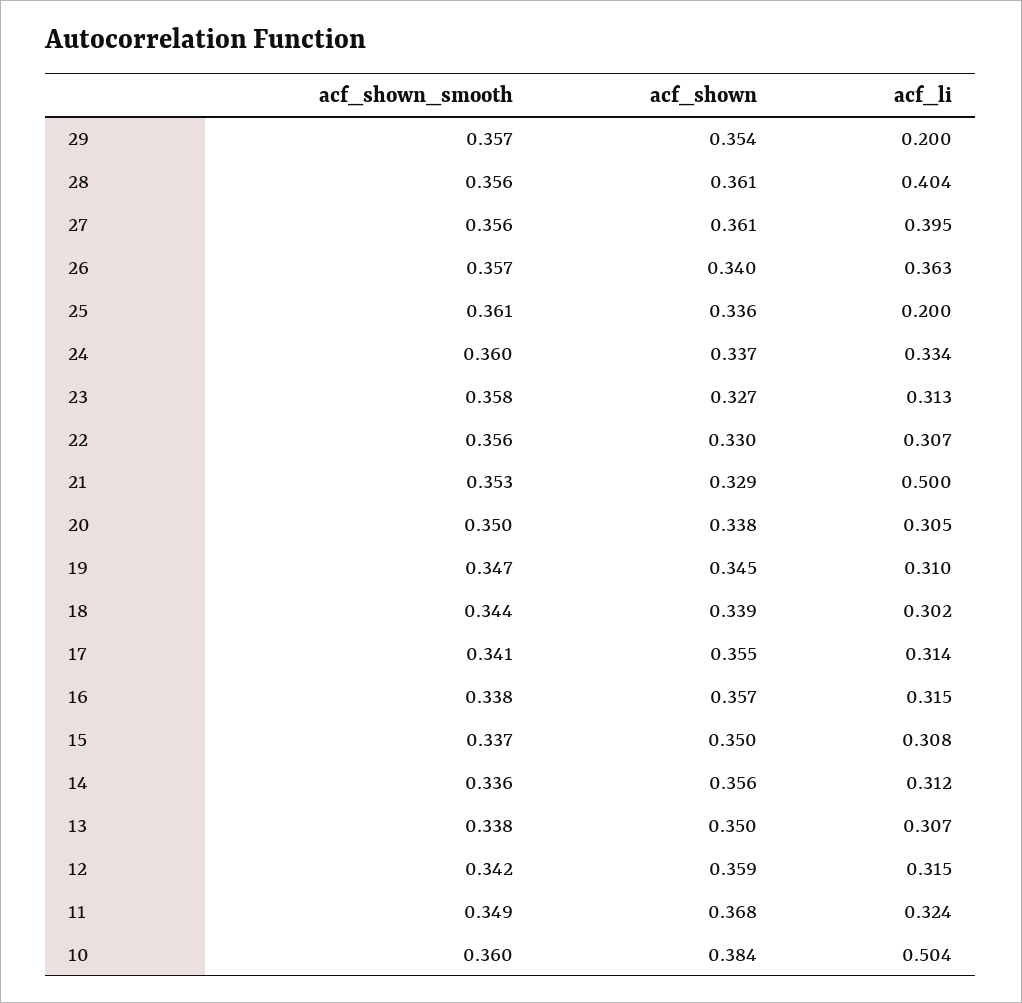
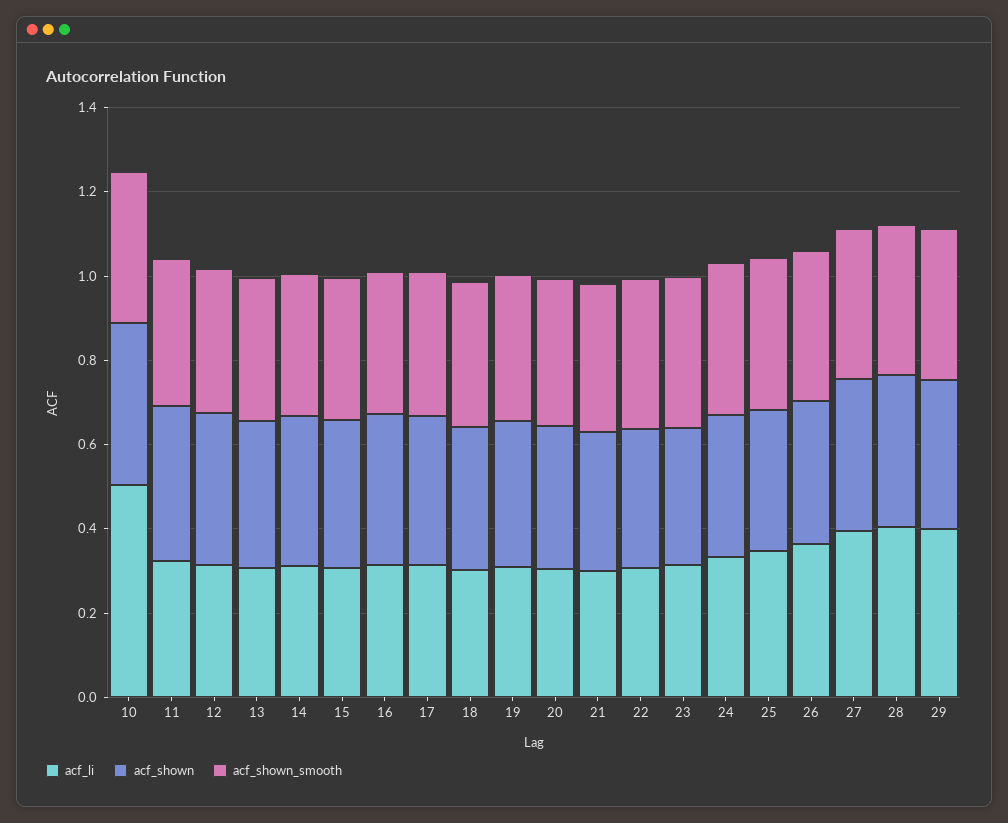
acf_li, 29: 0.2 -> 0.4
acf_li, 25: 0.2 -> 0.35
acf_li, 21: 0.5 -> 0.3

